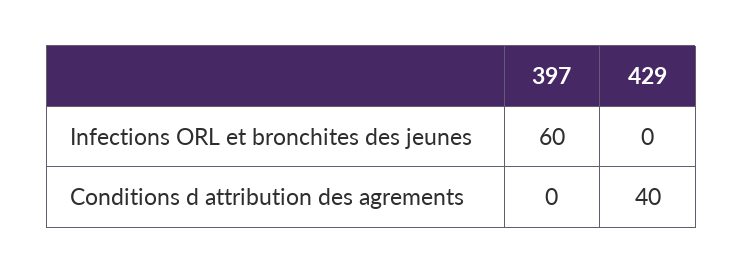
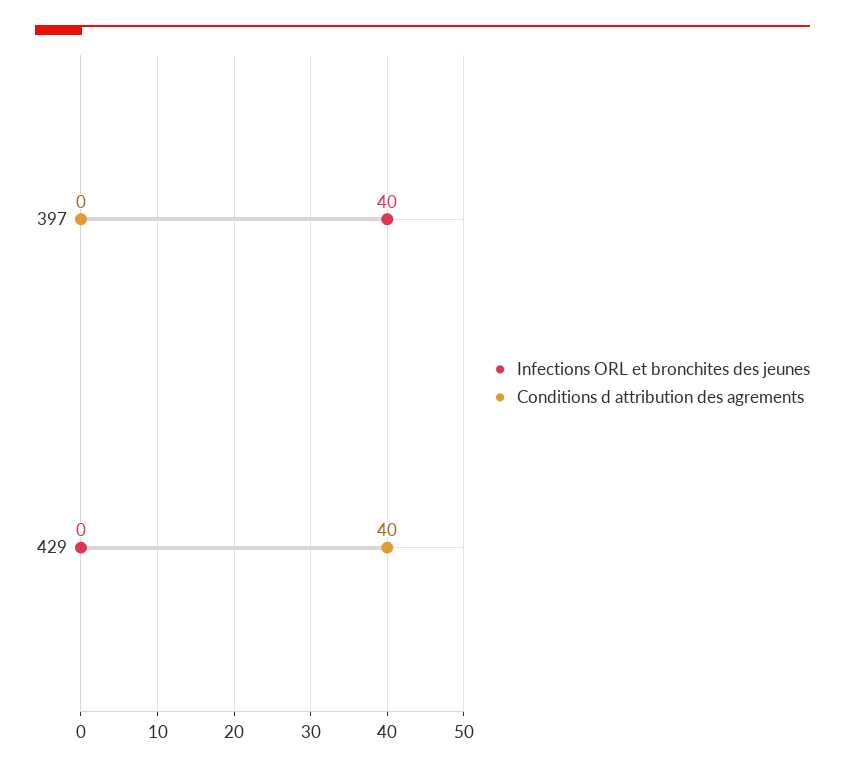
Infections ORL et bronchites des jeunes, 397: 60 -> 40

